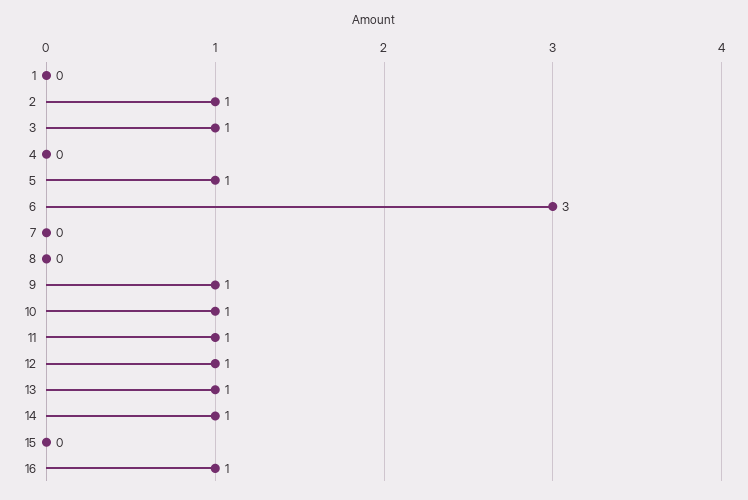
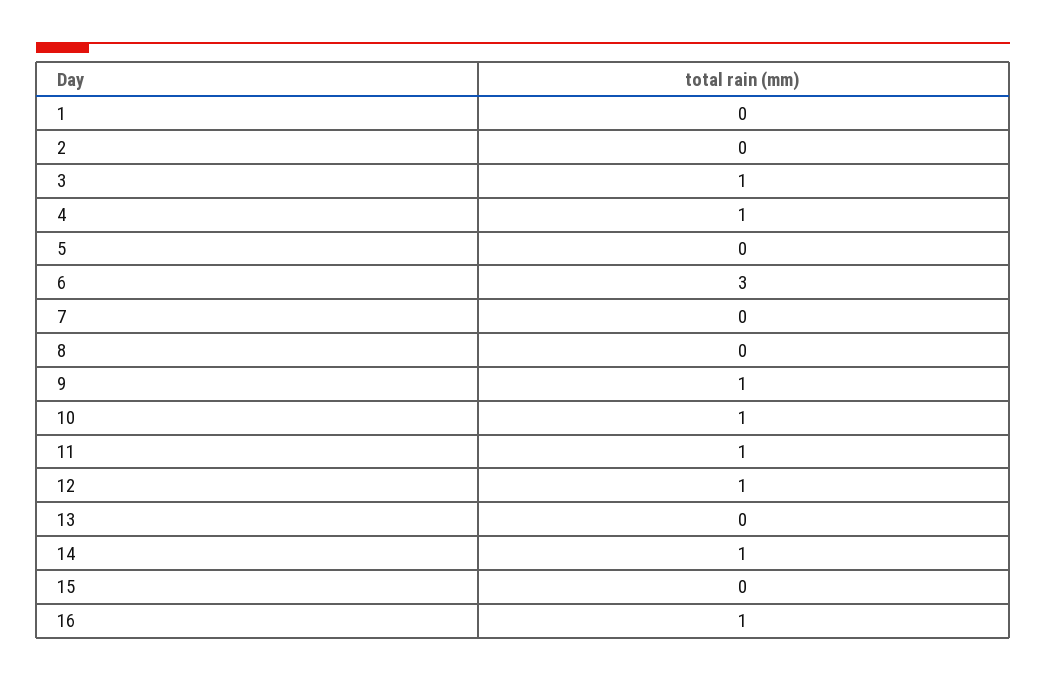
2: 1 -> 0
4: 0 -> 1
5: 1 -> 0
13: 1 -> 0

